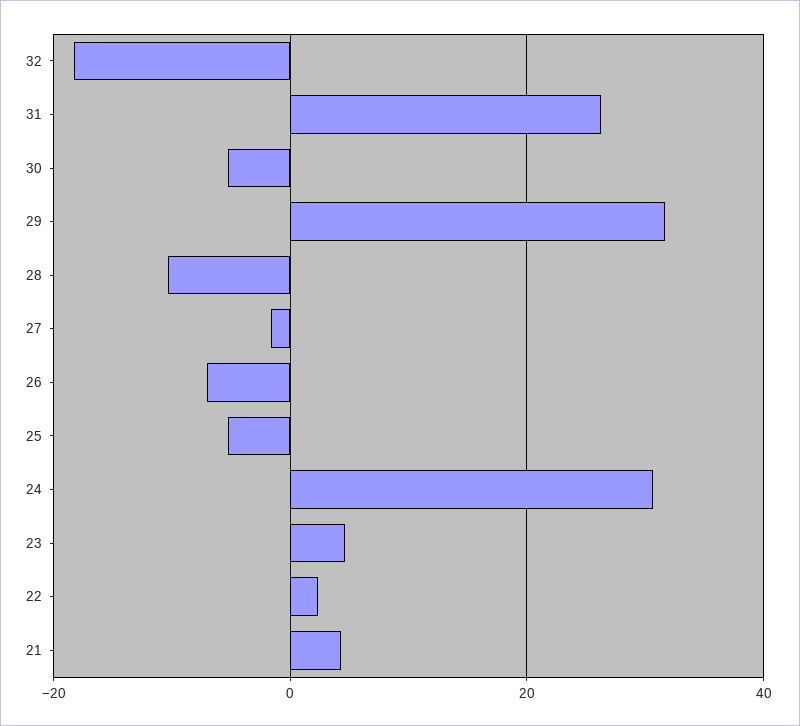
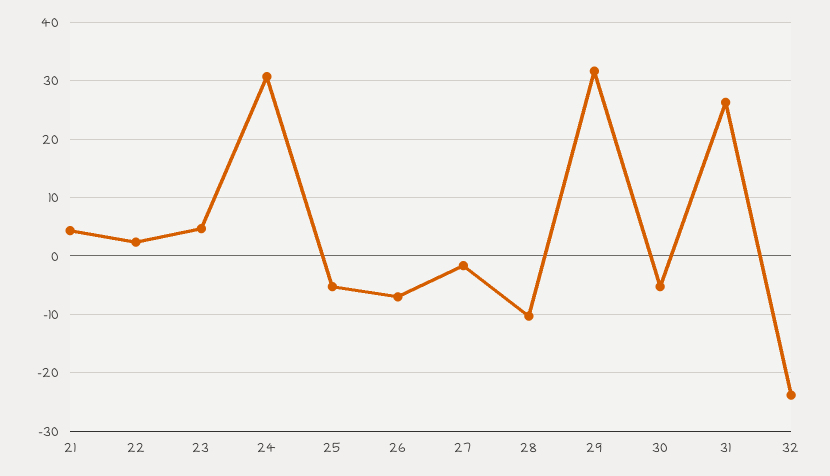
32: -18 -> -24

